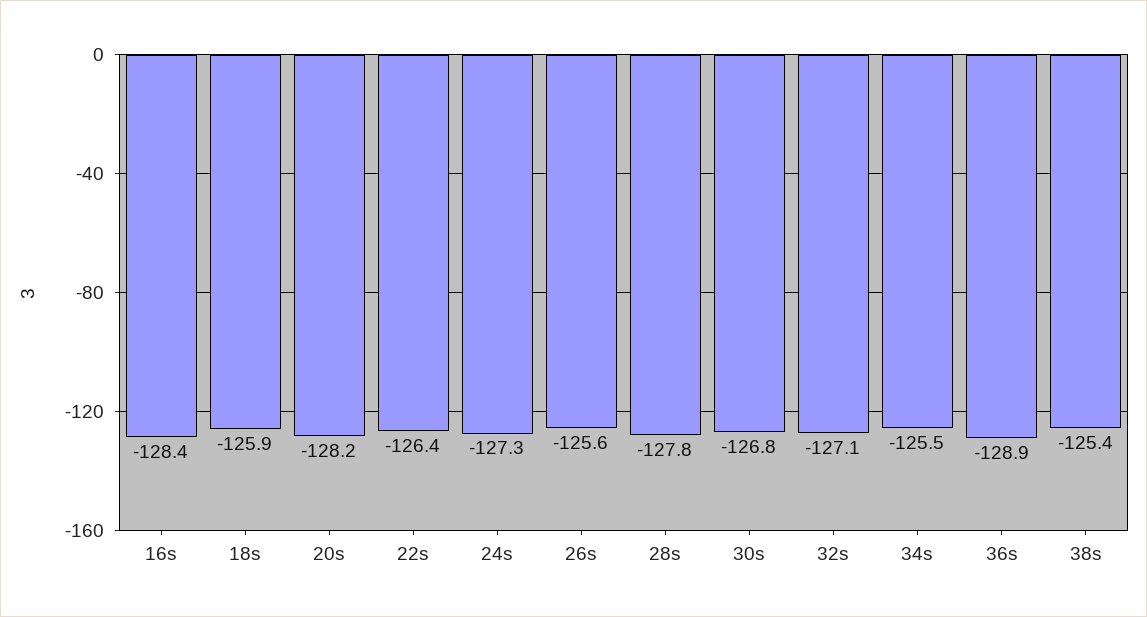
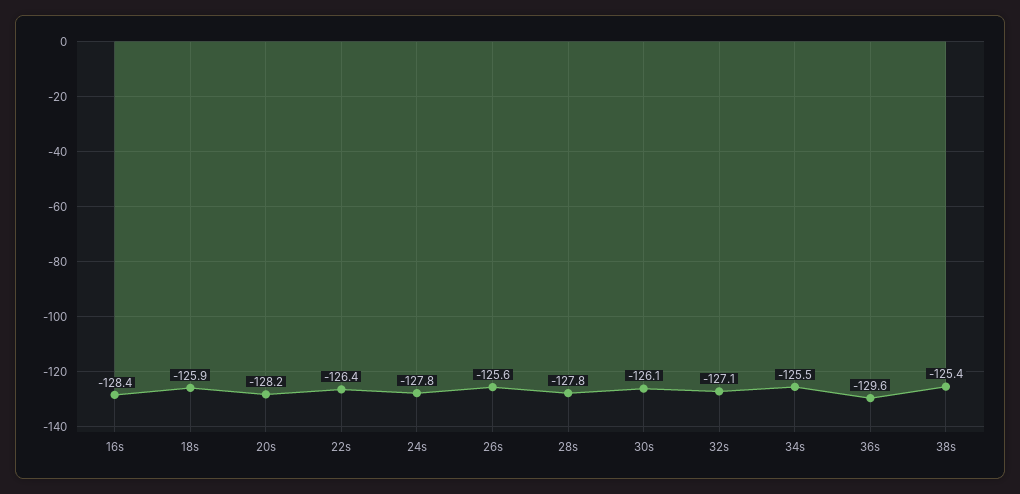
24s: -127.3 -> -127.8
30s: -126.8 -> -126.1
36s: -128.9 -> -129.6

